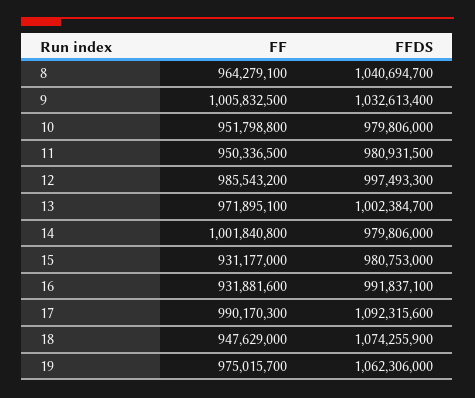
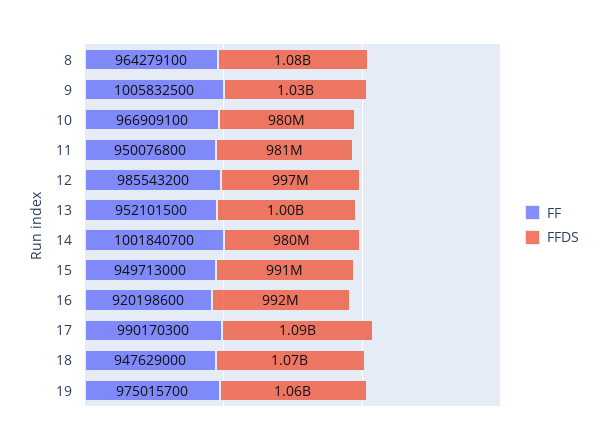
FFDS, 8: 1040694700 -> 1080000000
FF, 10: 951798800 -> 966909100
FF, 11: 950336500 -> 950076800
FF, 13: 971895100 -> 952101500
FF, 14: 1001840800 -> 1001840700
FF, 15: 931177000 -> 949713000
FFDS, 15: 980753000 -> 991000000
FF, 16: 931881600 -> 920198600

